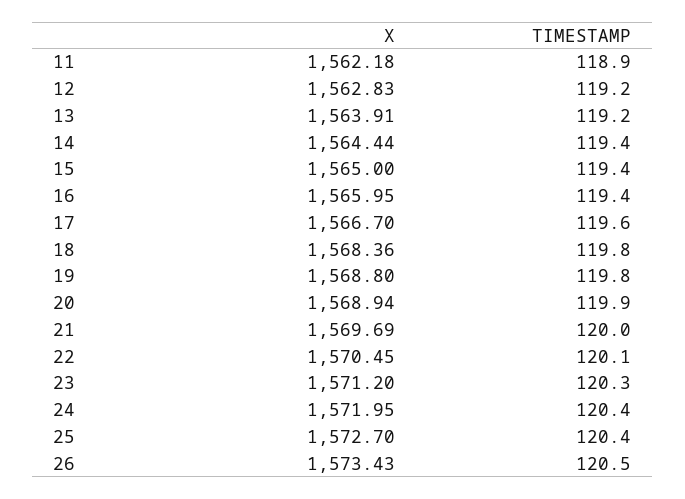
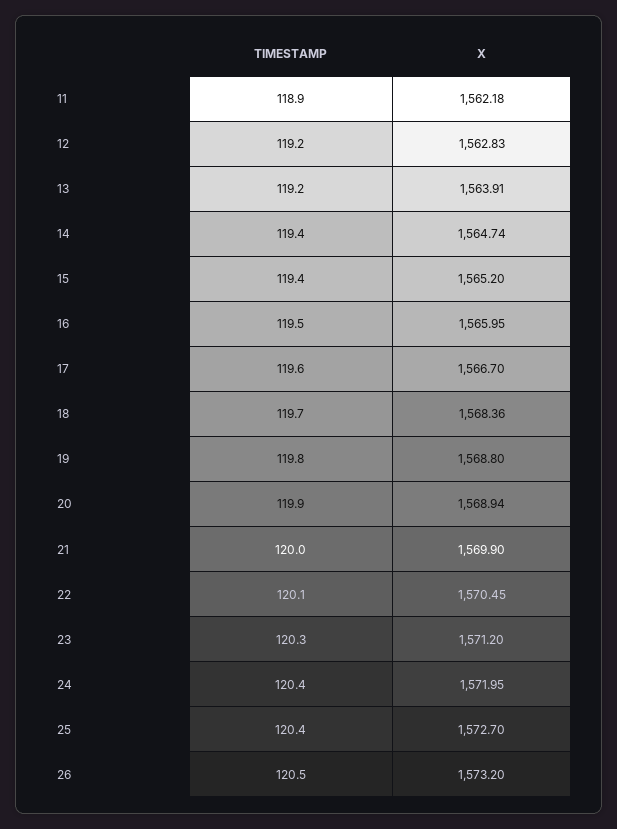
X, 14: 1564.44 -> 1564.74
X, 15: 1565 -> 1565.2
TIMESTAMP, 16: 119.4 -> 119.5
TIMESTAMP, 18: 119.8 -> 119.7
X, 21: 1569.69 -> 1569.9
X, 26: 1573.43 -> 1573.2

